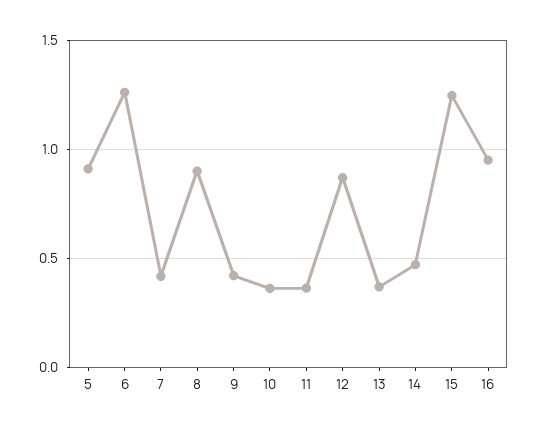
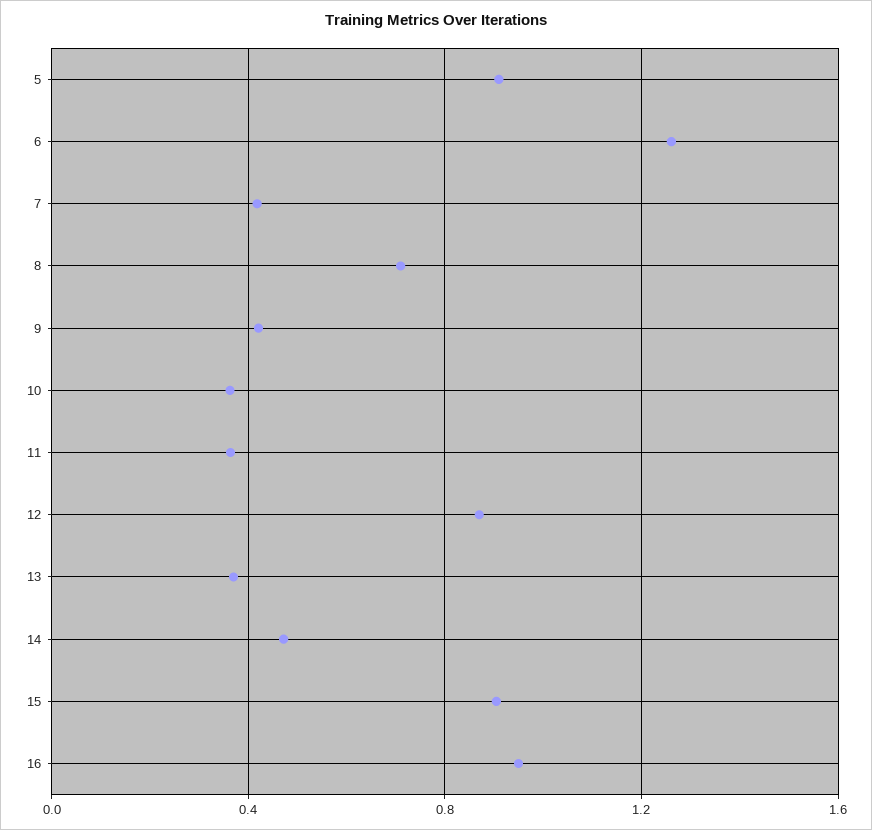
8: 0.9 -> 0.7
15: 1.25 -> 0.9

